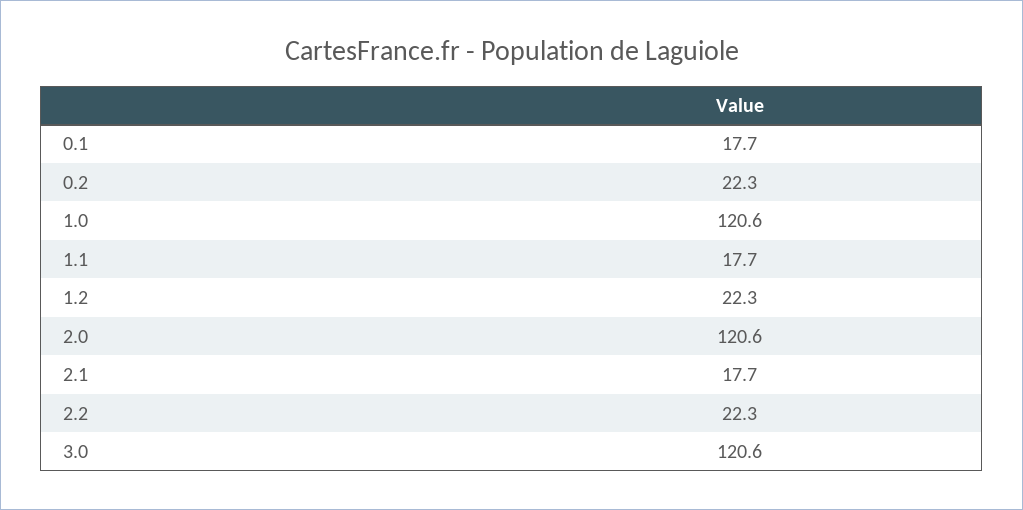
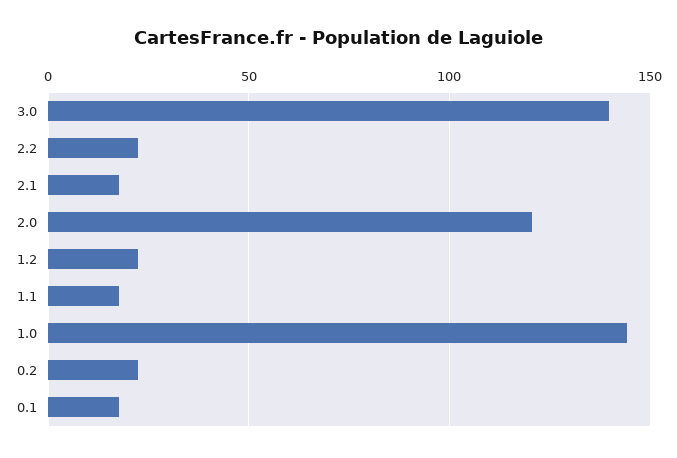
1.0: 120.6 -> 145
3.0: 120.6 -> 140

